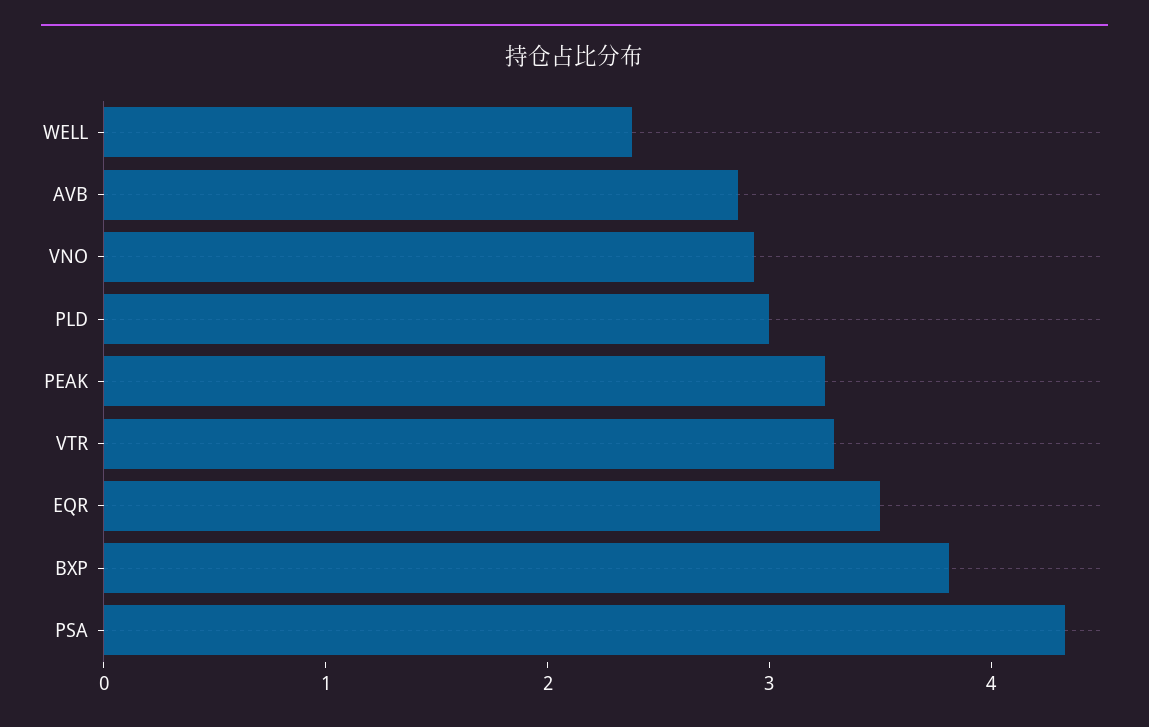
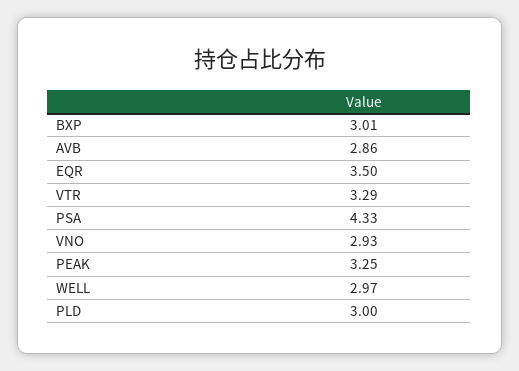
WELL: 2.4 -> 2.97
BXP: 3.8 -> 3.01

